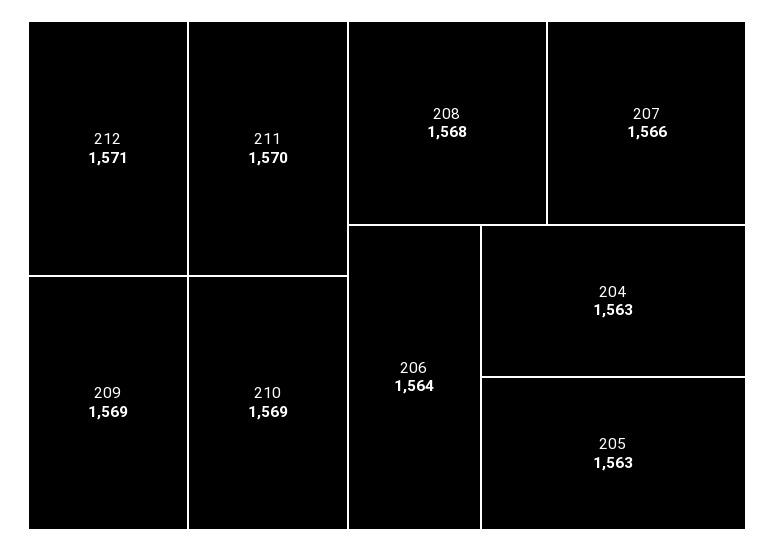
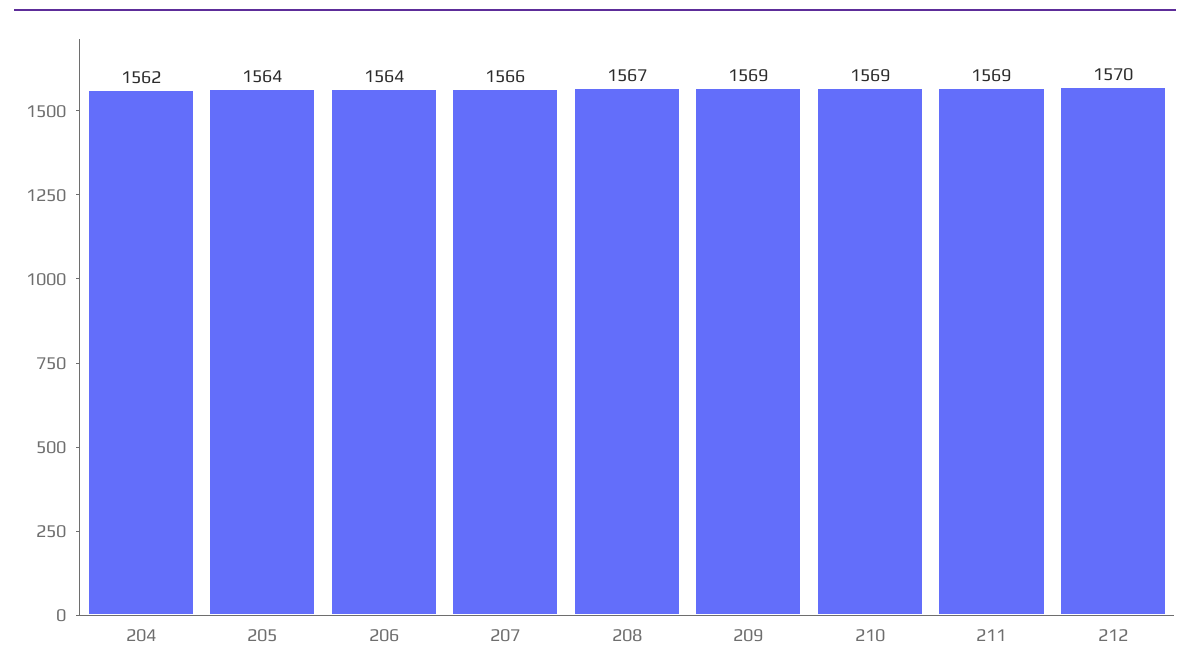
212: 1571 -> 1570
211: 1570 -> 1569
208: 1568 -> 1567
204: 1563 -> 1562
205: 1563 -> 1564

